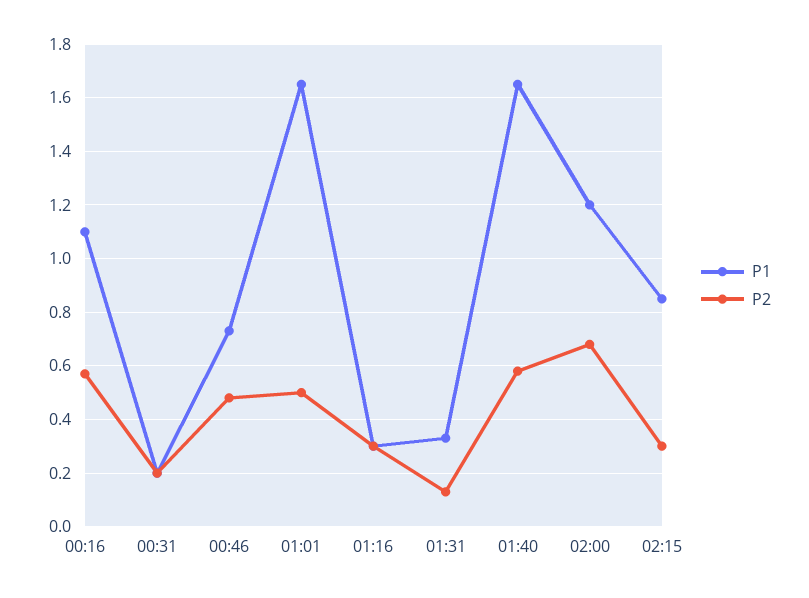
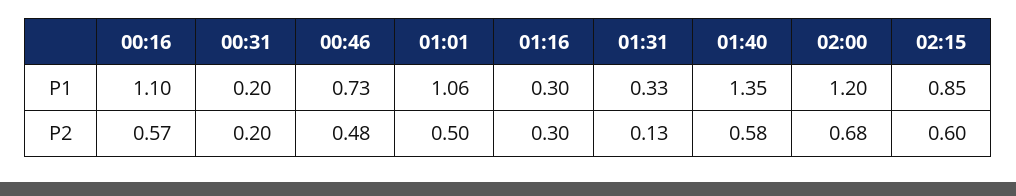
P1, 01:01: 1.65 -> 1.06
P1, 01:40: 1.65 -> 1.35
P2, 02:15: 0.3 -> 0.6

